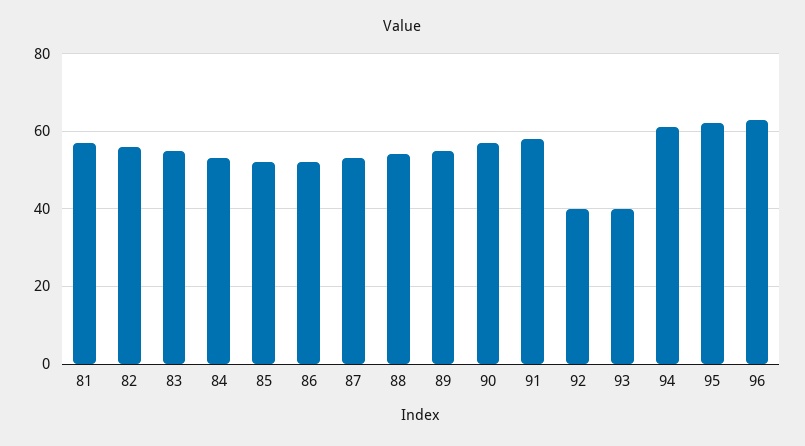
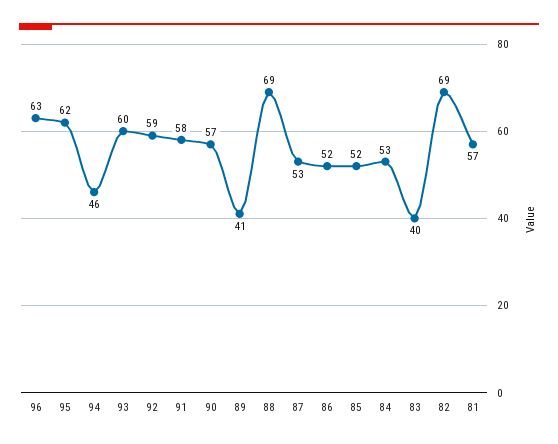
82: 55 -> 69
83: 55 -> 40
88: 55 -> 69
89: 55 -> 41
92: 40 -> 59
93: 40 -> 60
94: 60 -> 46

